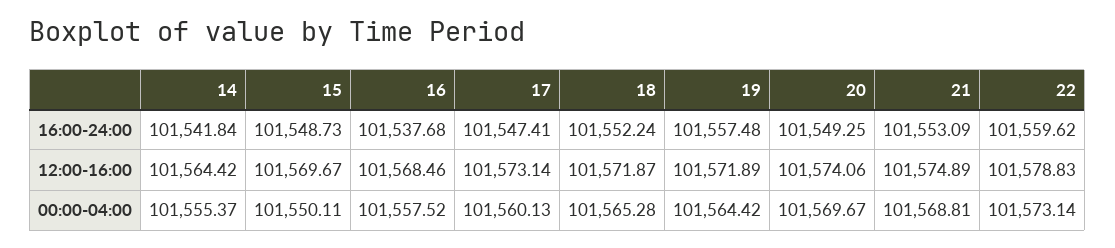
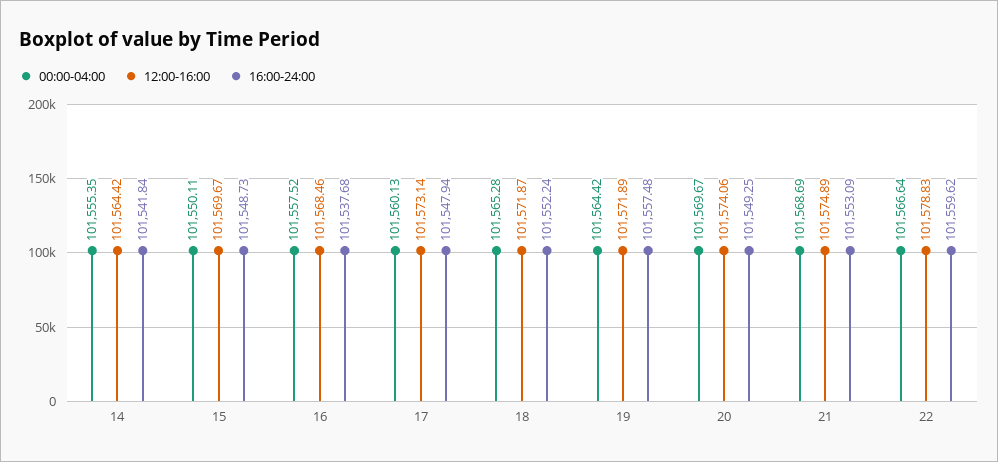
16:00-24:00, 17: 101547.41 -> 101547.94
00:00-04:00, 14: 101555.37 -> 101555.35
00:00-04:00, 21: 101568.81 -> 101568.69
00:00-04:00, 22: 101573.14 -> 101566.64

